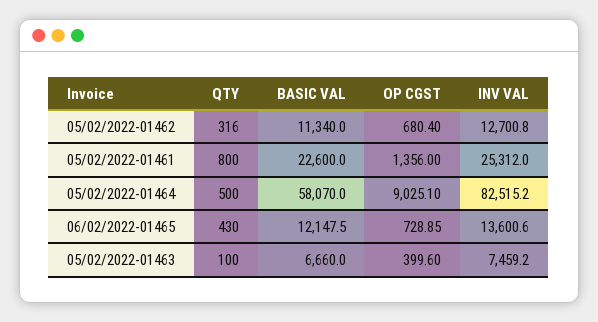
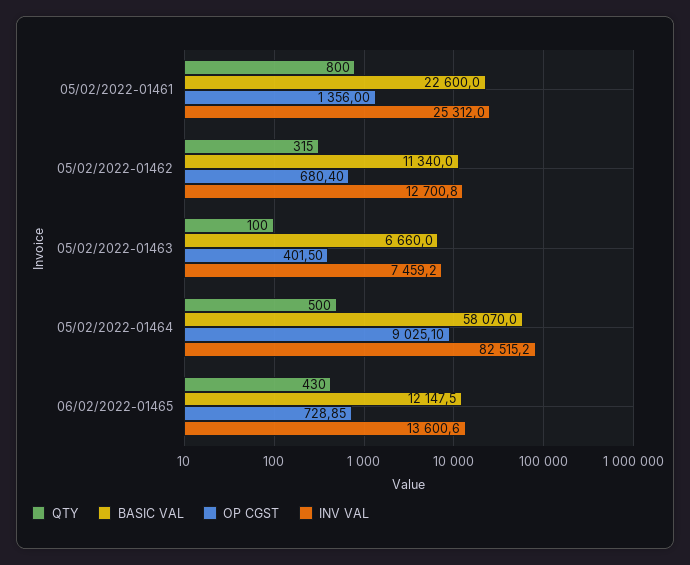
QTY, 05/02/2022-01462: 316 -> 315
OP CGST, 05/02/2022-01463: 399.6 -> 401.5

